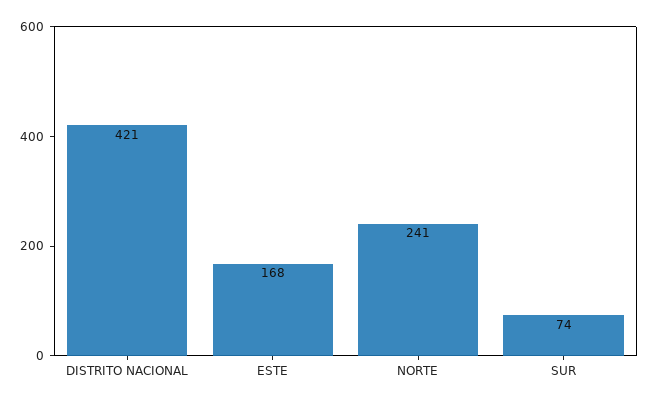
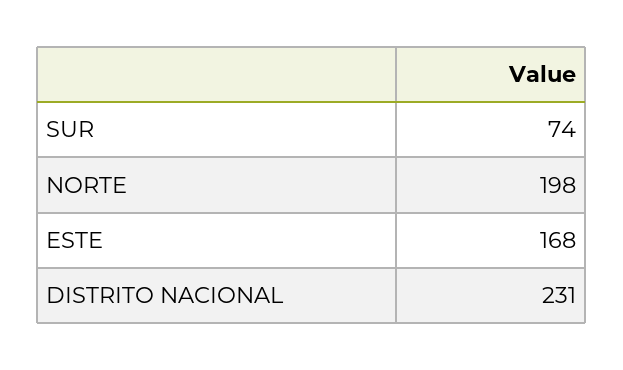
DISTRITO NACIONAL: 421 -> 231
NORTE: 241 -> 198

